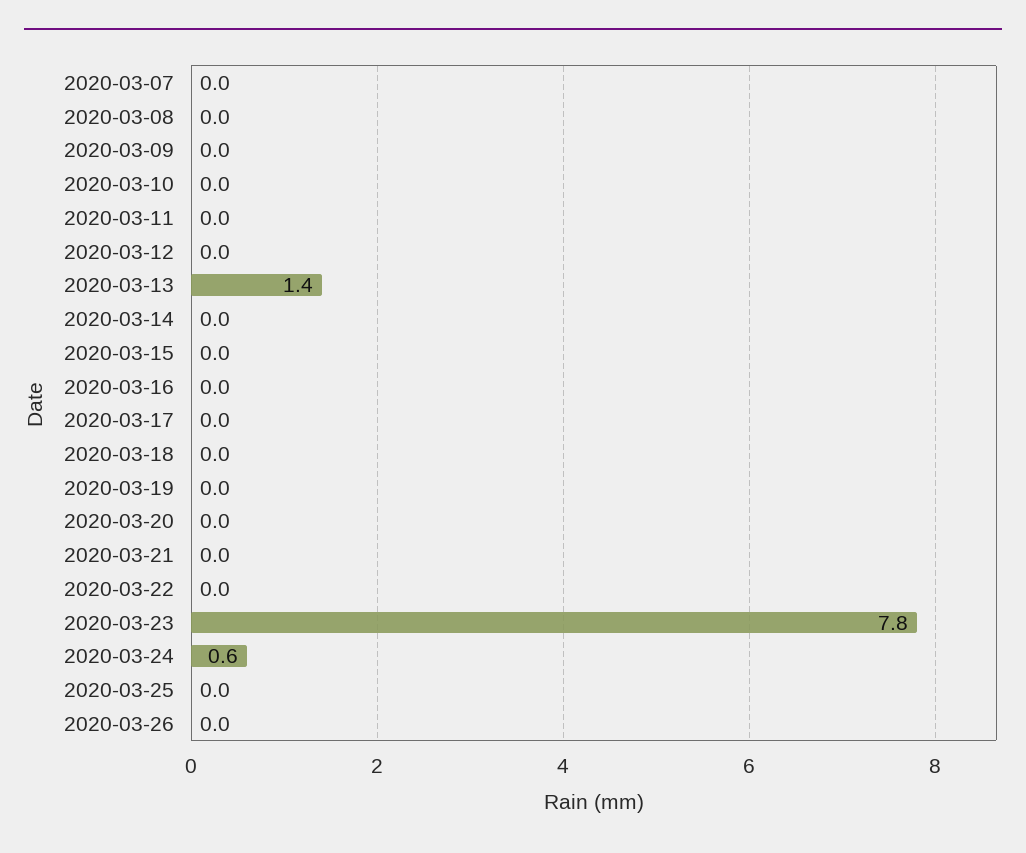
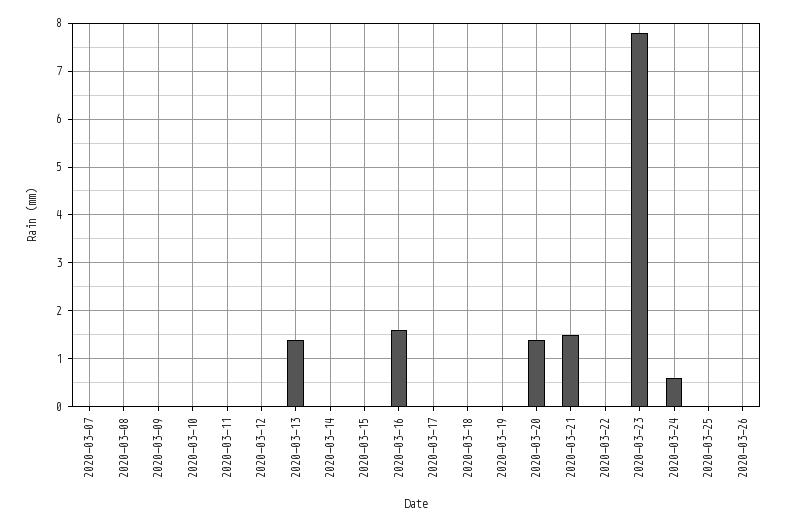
2020-03-16: 0 -> 1.5
2020-03-20: 0 -> 1.5
2020-03-21: 0 -> 1.5

